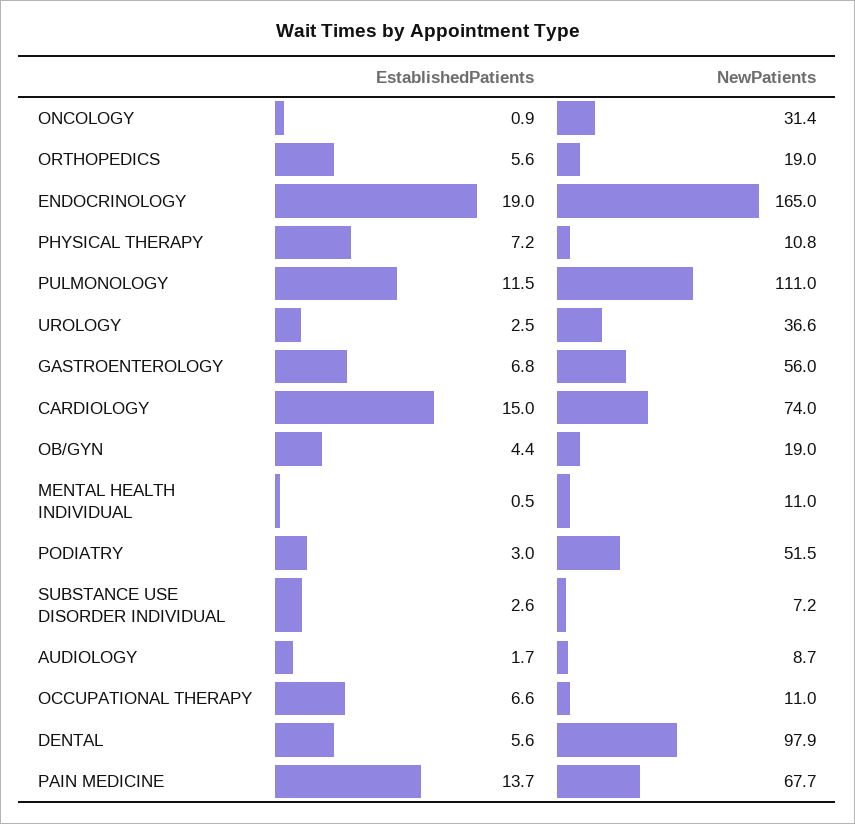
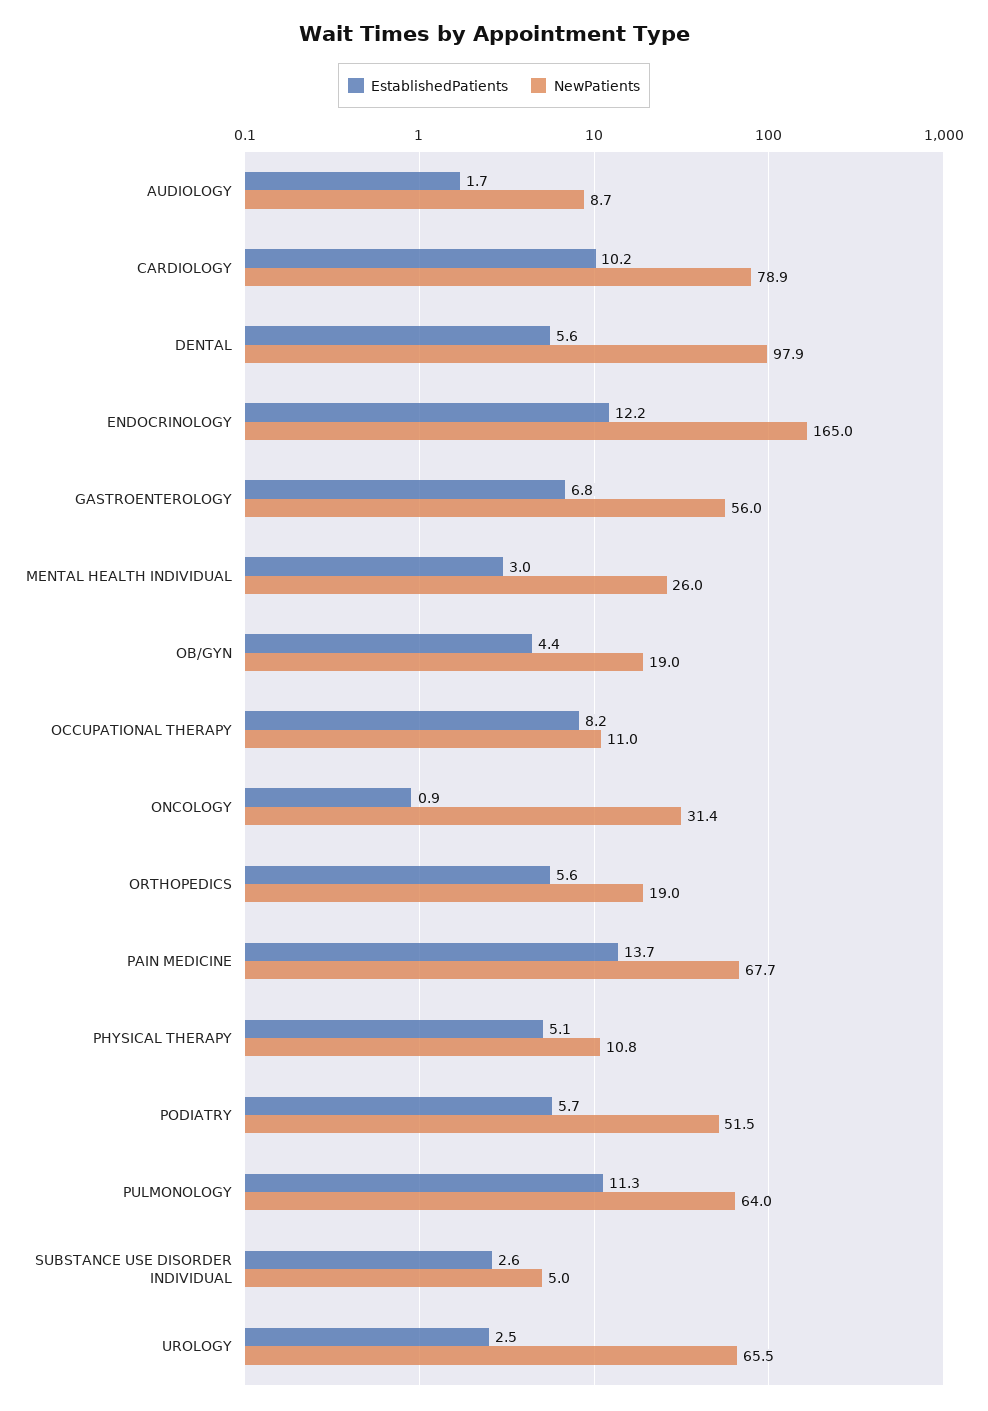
EstablishedPatients, ENDOCRINOLOGY: 19 -> 12.2
EstablishedPatients, PHYSICAL THERAPY: 7.2 -> 5.1
EstablishedPatients, PULMONOLOGY: 11.5 -> 11.3
NewPatients, PULMONOLOGY: 111 -> 64
NewPatients, UROLOGY: 36.6 -> 65.5
EstablishedPatients, CARDIOLOGY: 15 -> 10.2
NewPatients, CARDIOLOGY: 74 -> 78.9
EstablishedPatients, MENTAL HEALTH INDIVIDUAL: 0.5 -> 3
NewPatients, MENTAL HEALTH INDIVIDUAL: 11 -> 26
EstablishedPatients, PODIATRY: 3 -> 5.7
NewPatients, SUBSTANCE USE DISORDER INDIVIDUAL: 7.2 -> 5
EstablishedPatients, OCCUPATIONAL THERAPY: 6.6 -> 8.2

